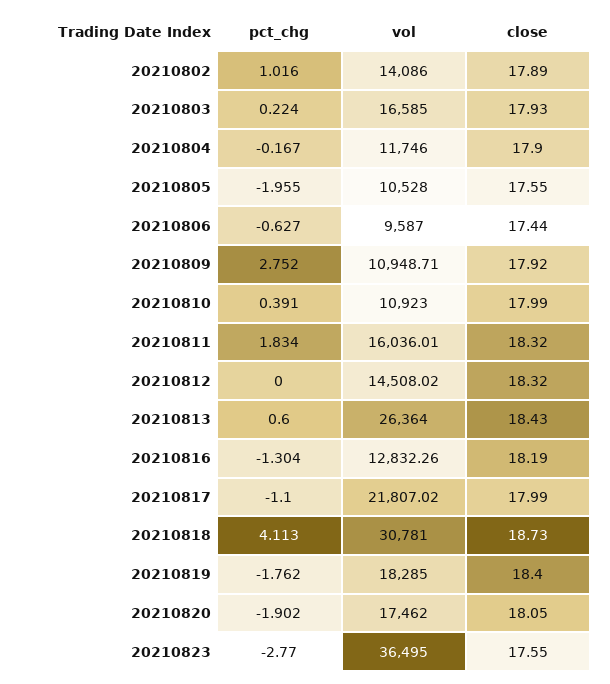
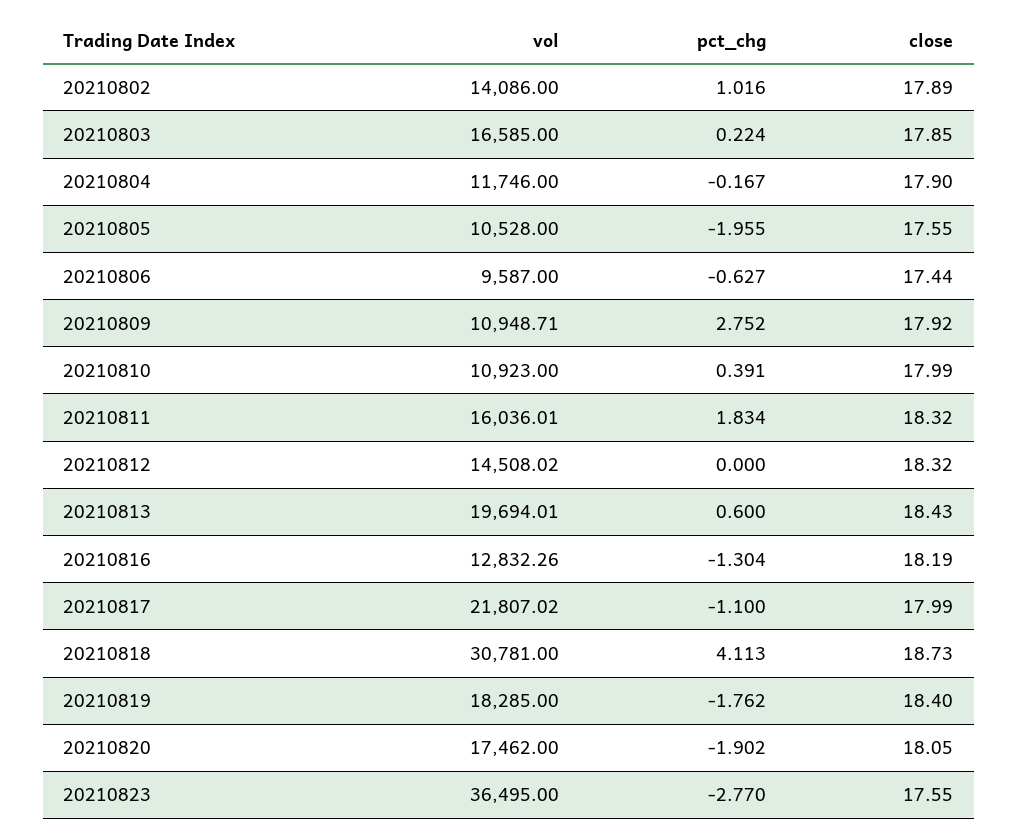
close, 20210803: 17.93 -> 17.85
vol, 20210813: 26364 -> 19694.01

